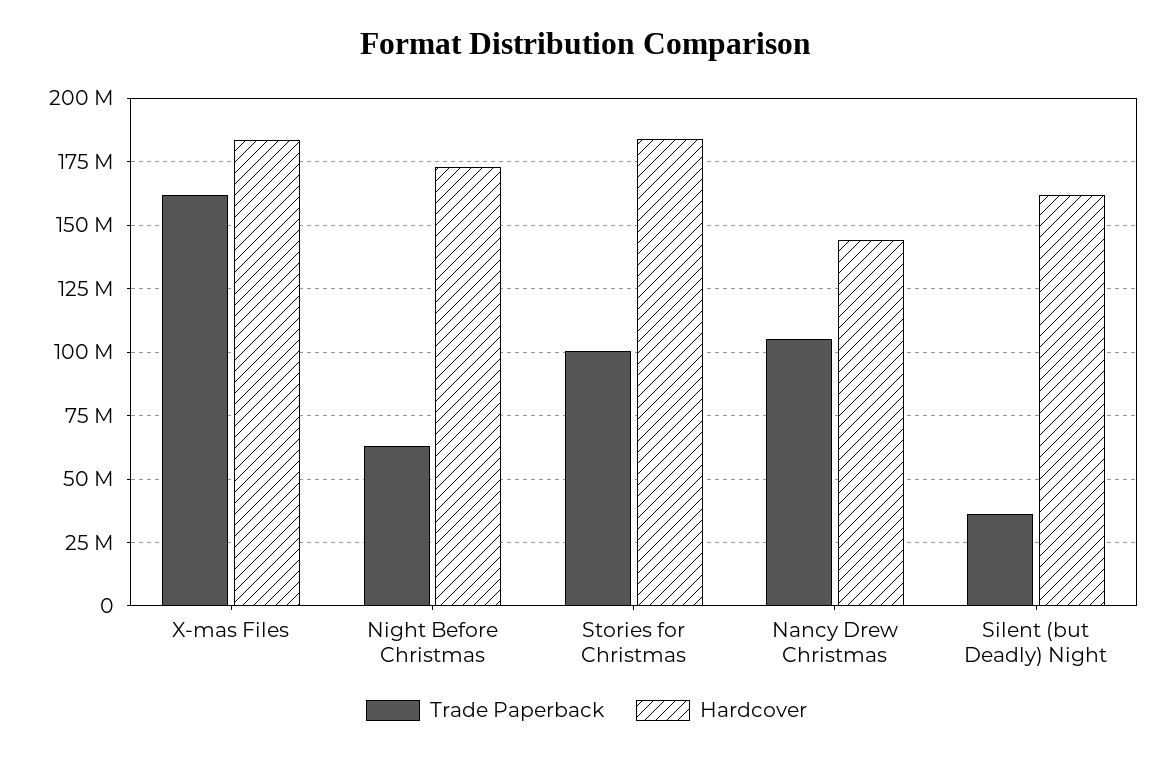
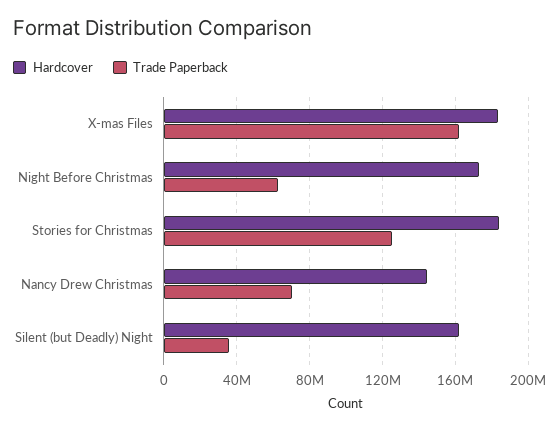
Trade Paperback, Stories for Christmas: 100000000 -> 125000000
Trade Paperback, Nancy Drew Christmas: 105000000 -> 70000000

